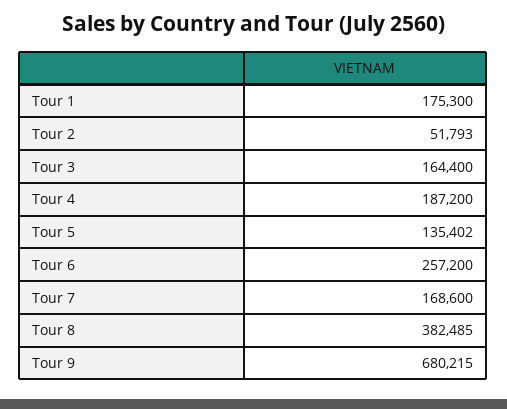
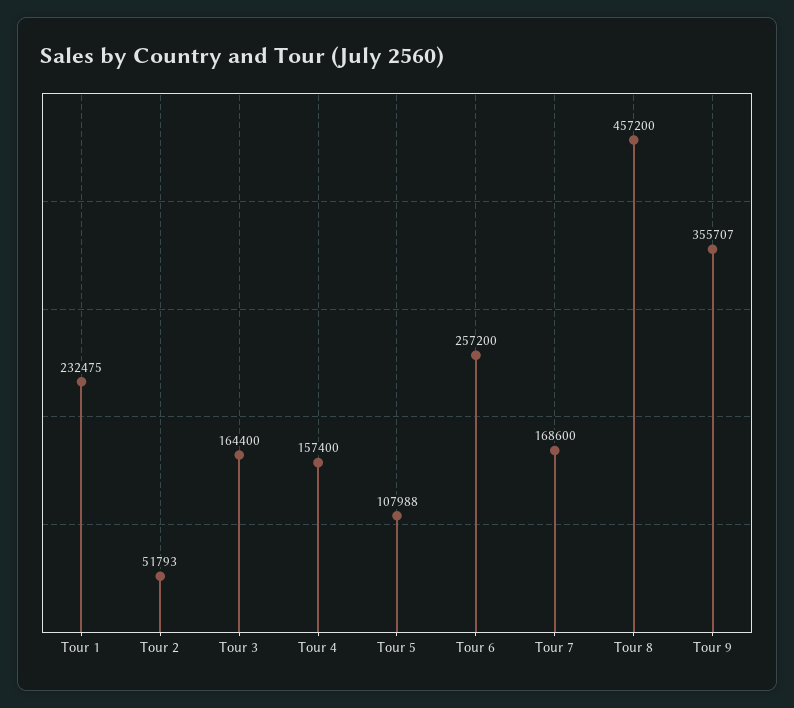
Tour 1: 175300 -> 232475
Tour 4: 187200 -> 157400
Tour 5: 135402 -> 107988
Tour 8: 382485 -> 457200
Tour 9: 680215 -> 355707

